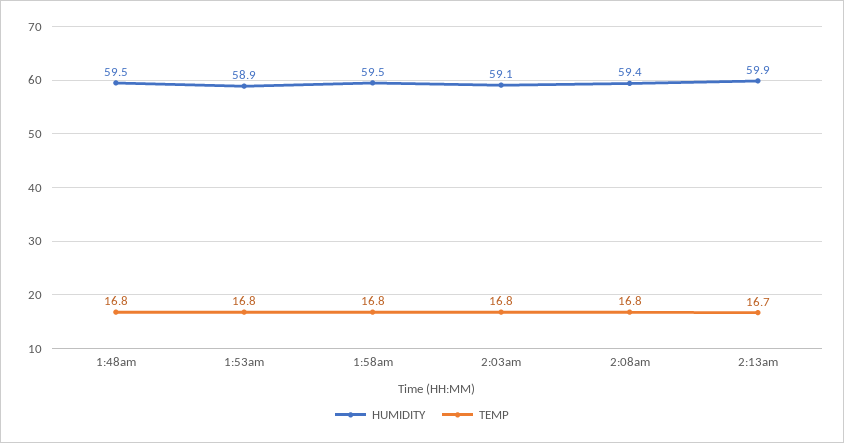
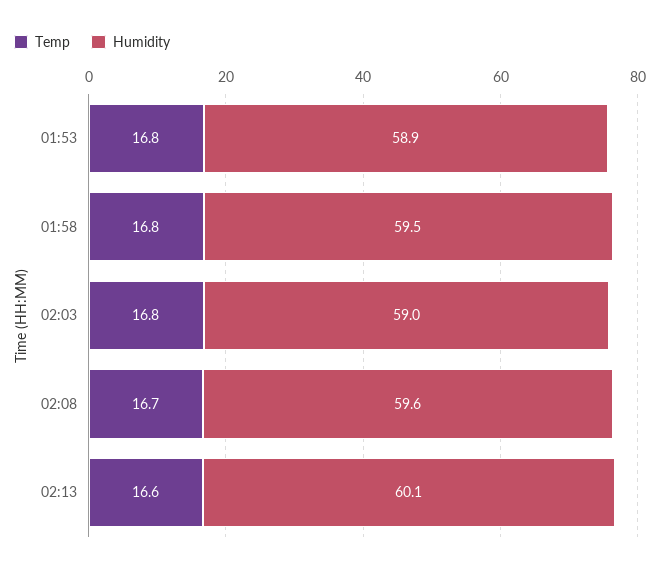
HUMIDITY, 1:48am: 59.5 -> none
TEMP, 1:48am: 16.8 -> none
HUMIDITY, 2:03am: 59.1 -> 59
HUMIDITY, 2:08am: 59.4 -> 59.6
TEMP, 2:08am: 16.8 -> 16.7
HUMIDITY, 2:13am: 59.9 -> 60.1
TEMP, 2:13am: 16.7 -> 16.6

